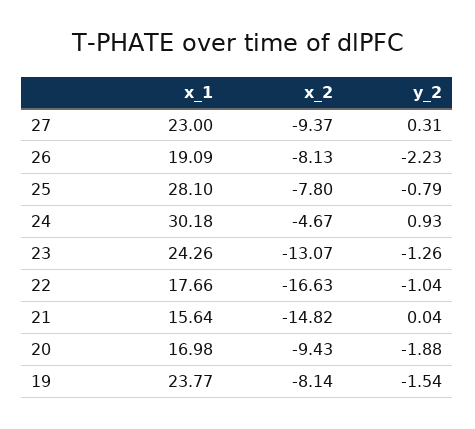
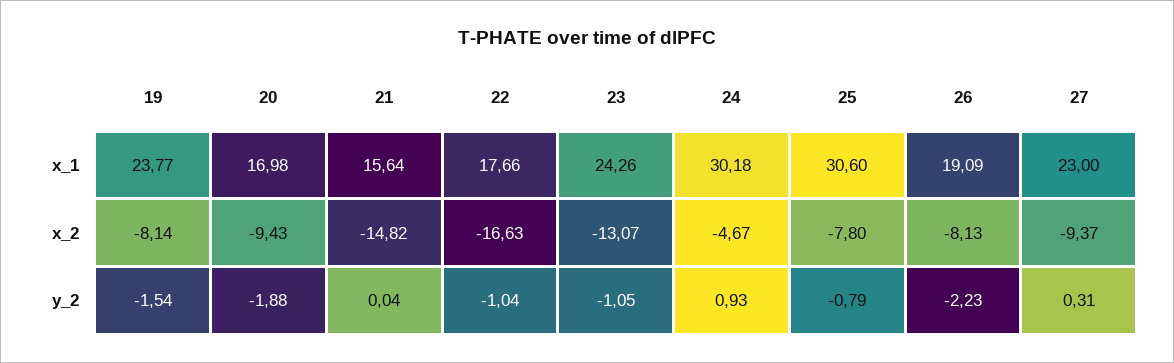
x_1, 25: 28.1 -> 30.6
y_2, 23: -1.26 -> -1.05

